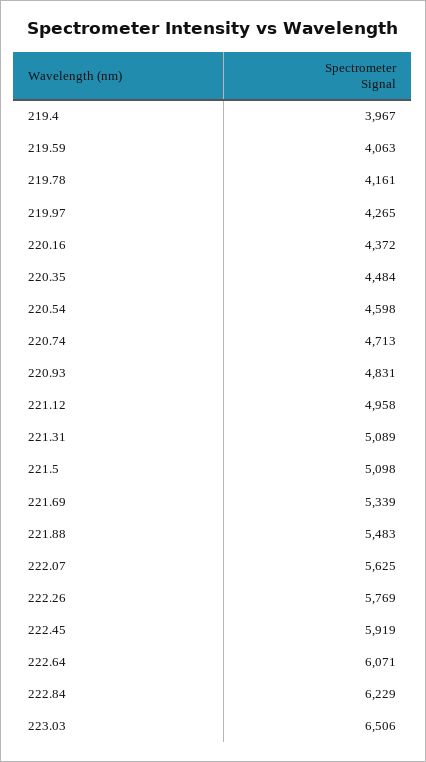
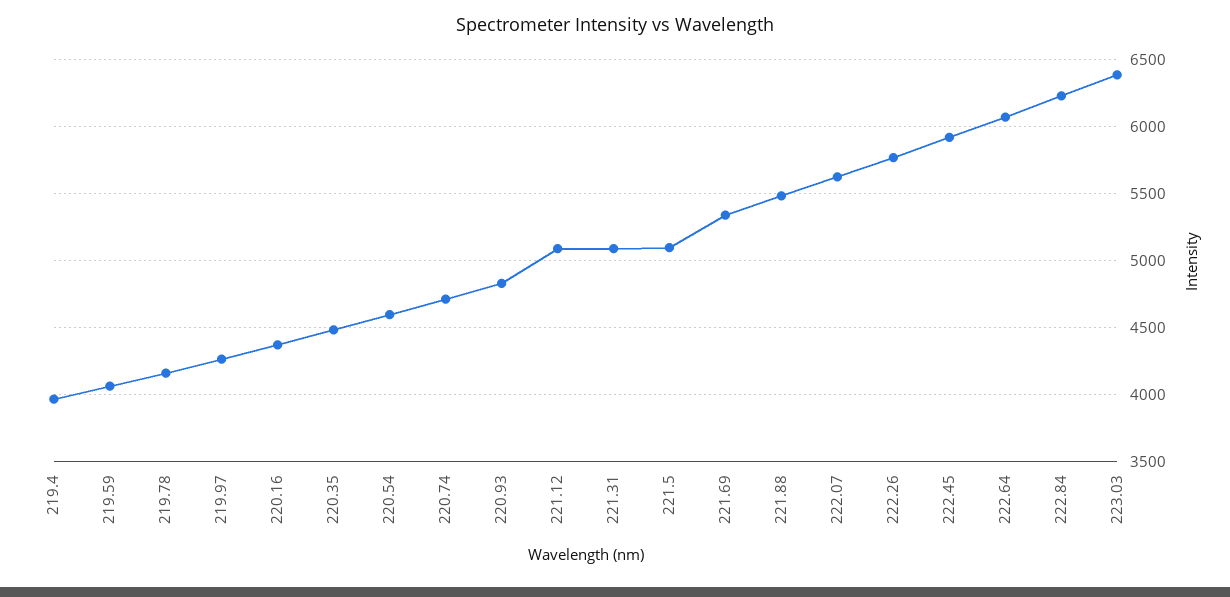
221.12: 4958 -> 5100
223.03: 6506 -> 6400

